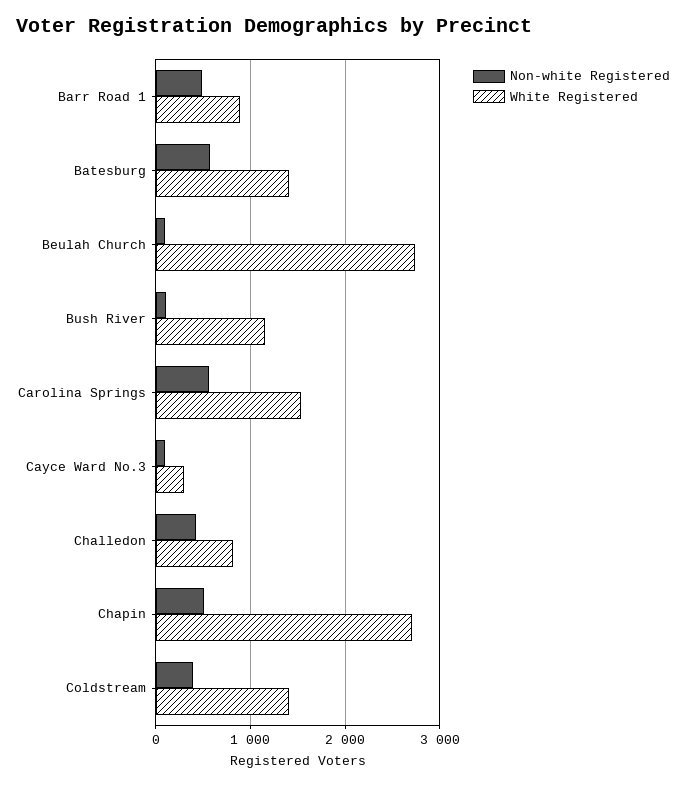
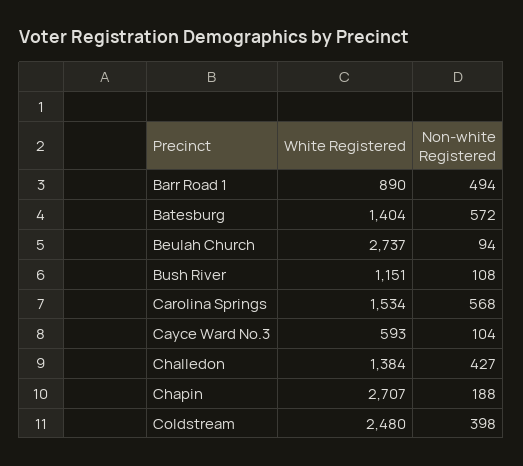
White Registered, Cayce Ward No.3: 300 -> 593
White Registered, Challedon: 800 -> 1384
Non-white Registered, Chapin: 500 -> 188
White Registered, Coldstream: 1400 -> 2480

